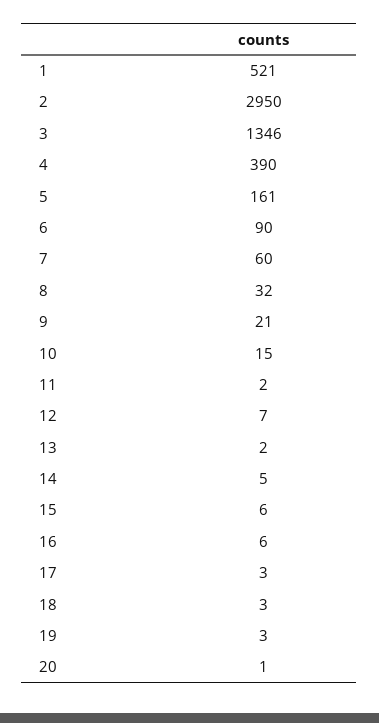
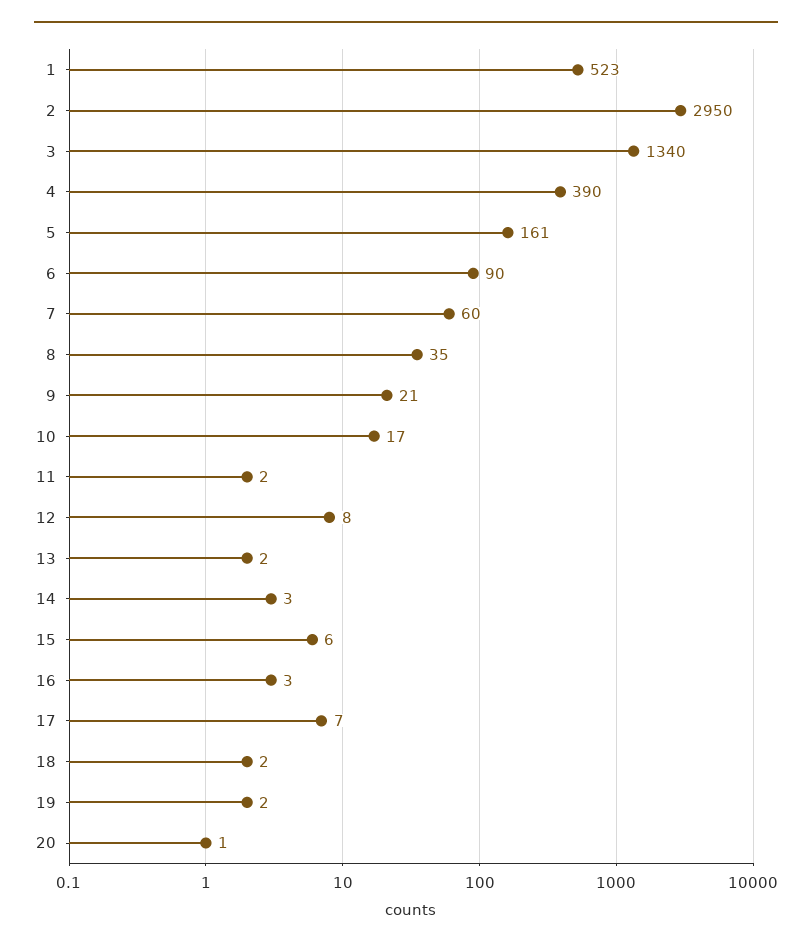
1: 521 -> 523
3: 1346 -> 1340
8: 32 -> 35
10: 15 -> 17
12: 7 -> 8
14: 5 -> 3
16: 6 -> 3
17: 3 -> 7
18: 3 -> 2
19: 3 -> 2

